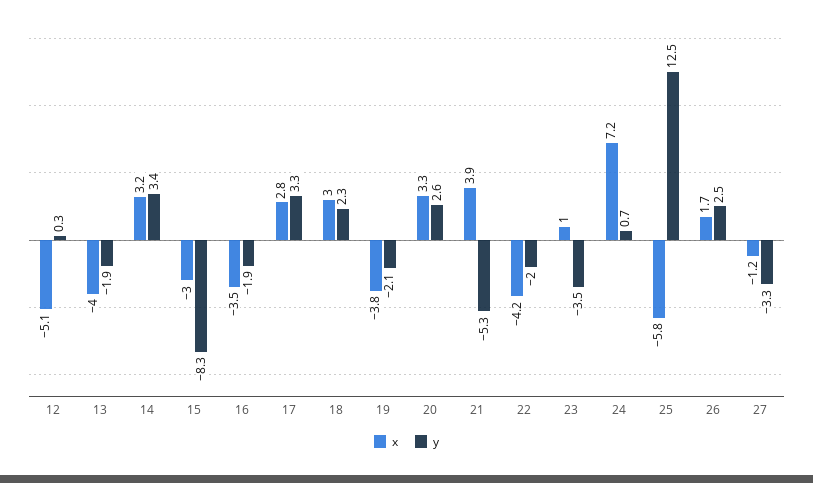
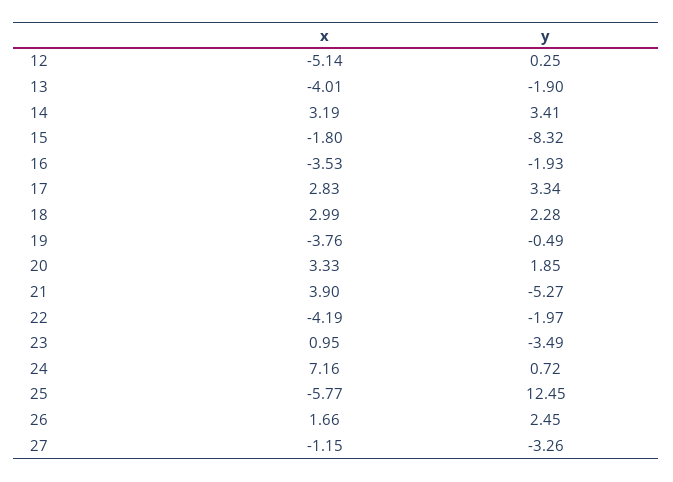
x, 15: -3 -> -1.8
y, 19: -2.1 -> -0.49
y, 20: 2.6 -> 1.85

